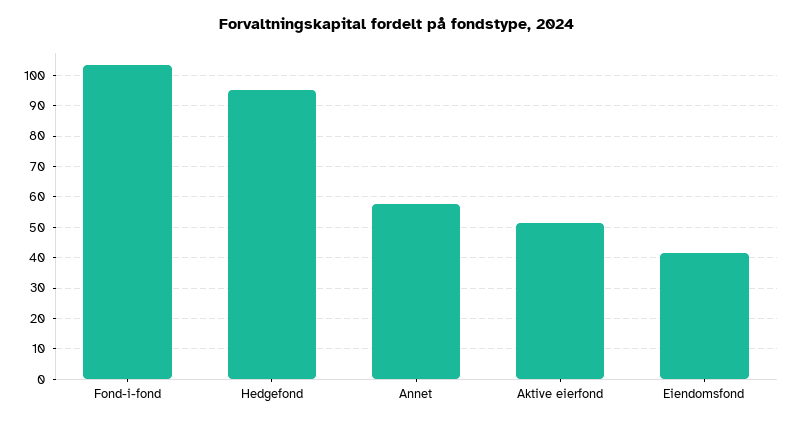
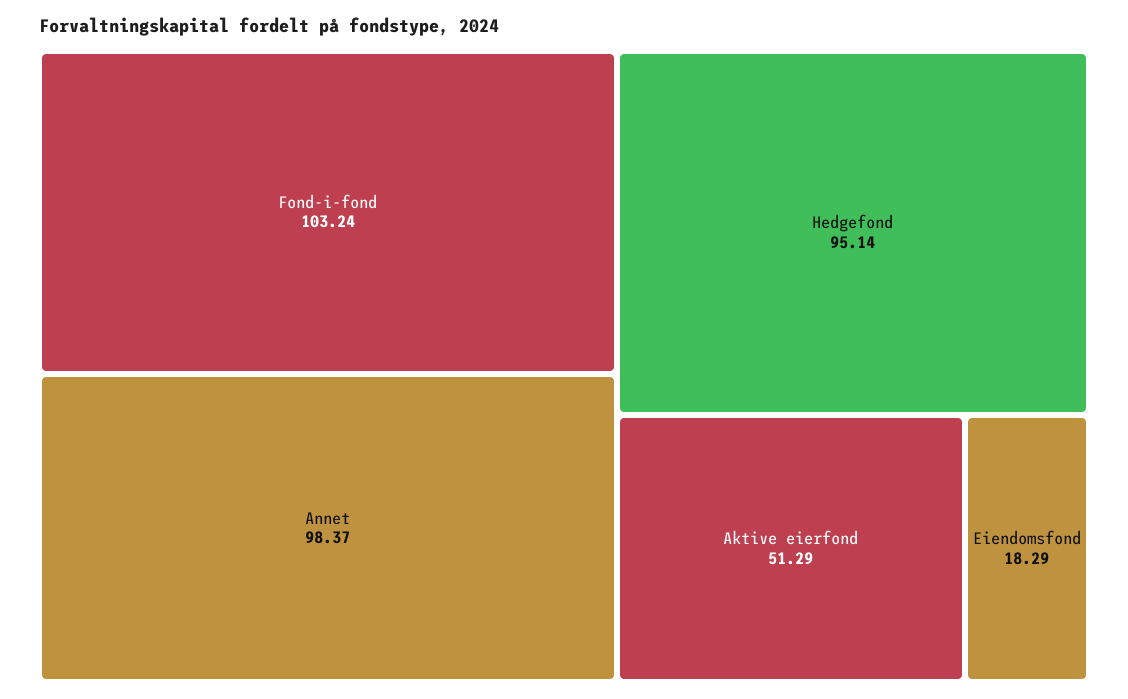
Annet: 58 -> 98.37
Eiendomsfond: 42 -> 18.29

